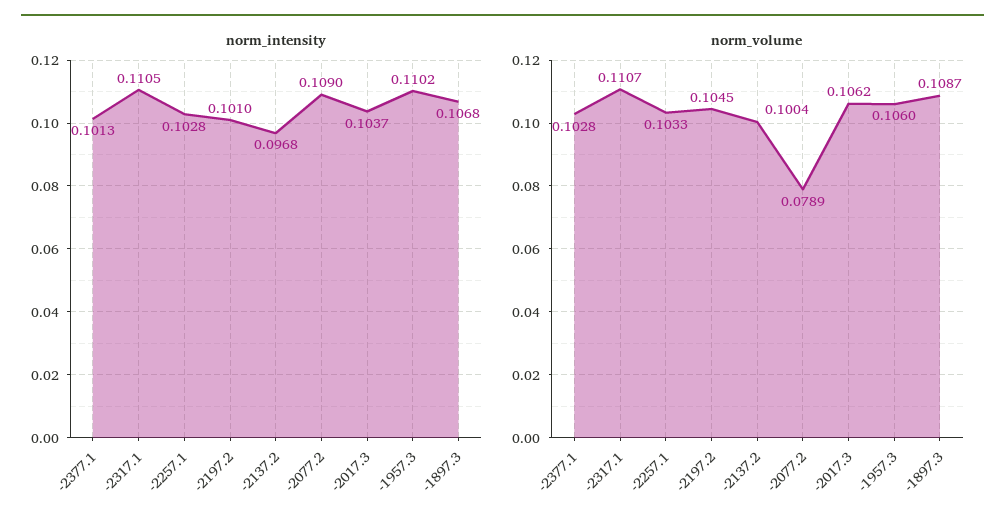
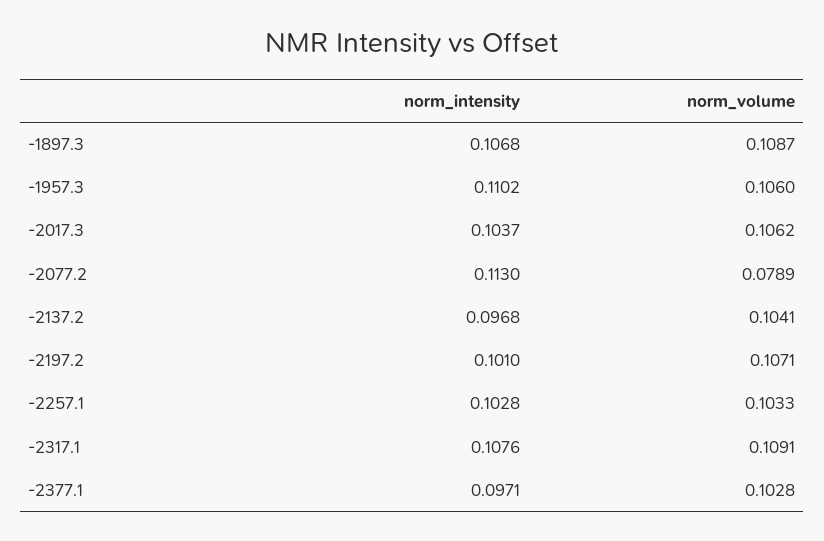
norm_intensity, -2377.1: 0.1013 -> 0.0971
norm_intensity, -2317.1: 0.1105 -> 0.1076
norm_intensity, -2077.2: 0.109 -> 0.113
norm_volume, -2317.1: 0.1107 -> 0.1091
norm_volume, -2197.2: 0.1045 -> 0.1071
norm_volume, -2137.2: 0.1004 -> 0.1041

